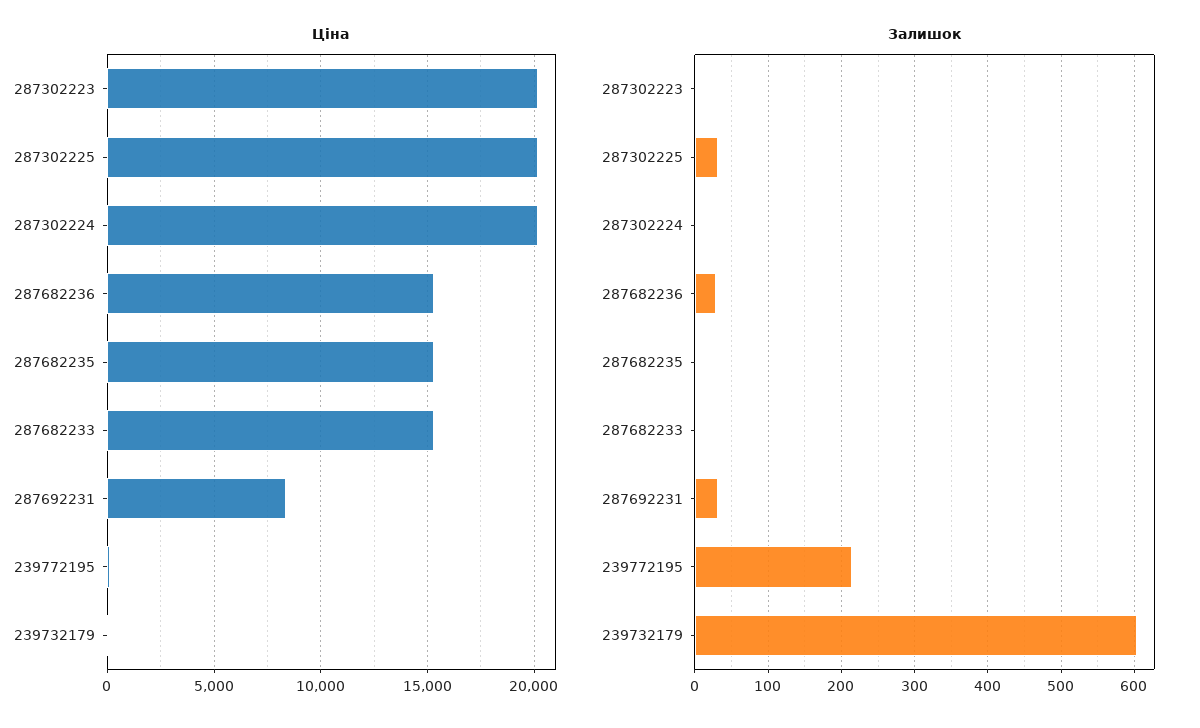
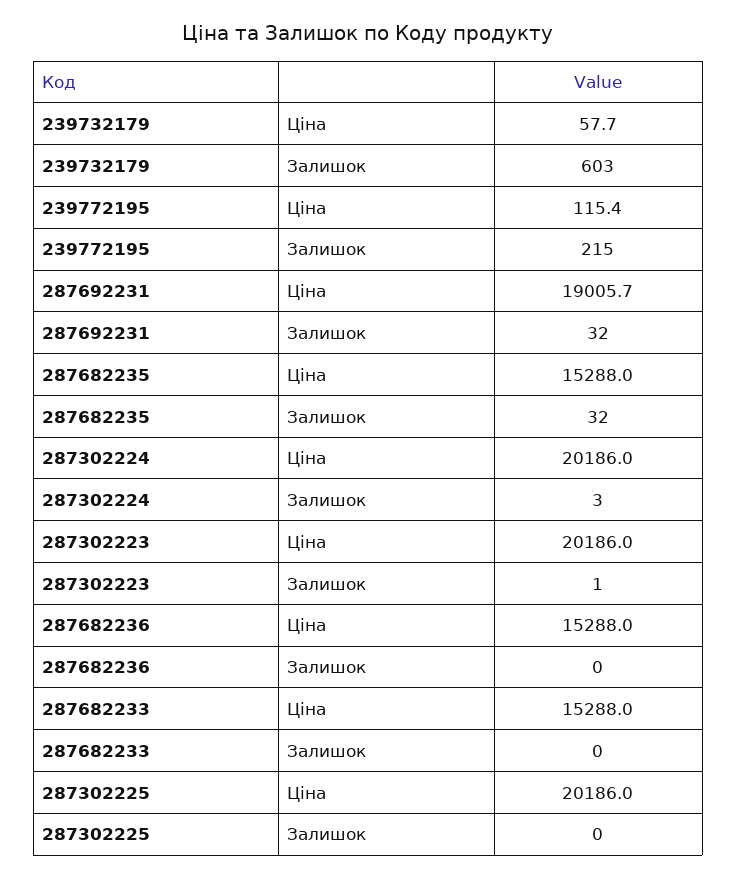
Ціна, 287692231: 8500 -> 19005.7
Залишок, 287302225: 30 -> 0
Залишок, 287682236: 30 -> 0
Залишок, 287682235: 0 -> 32

